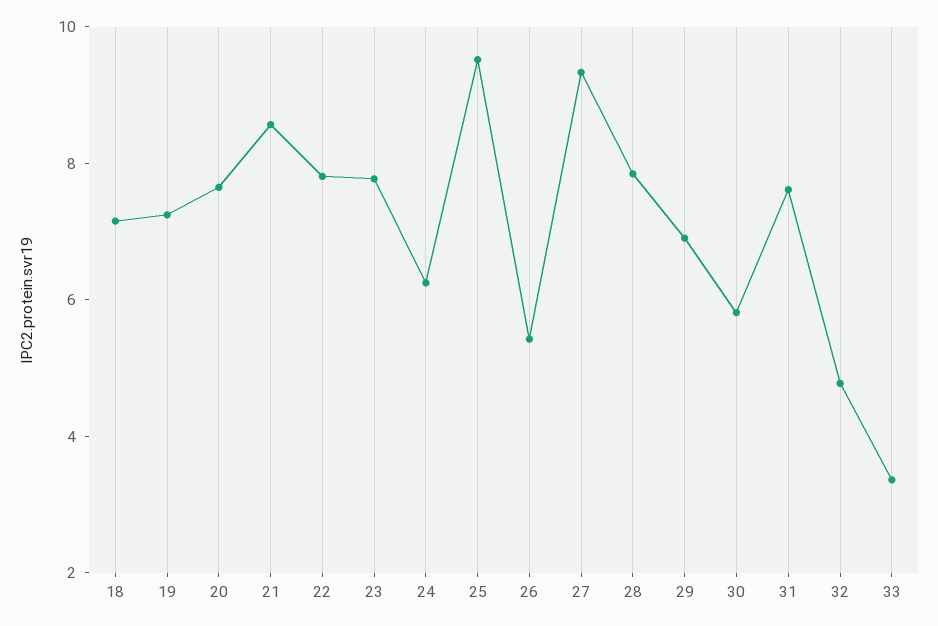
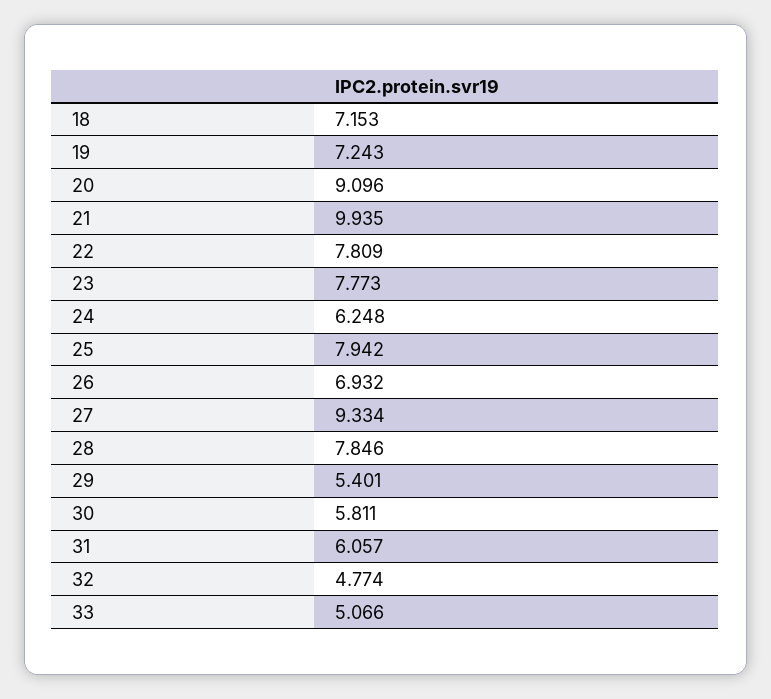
20: 7.5 -> 9.096
21: 8.5 -> 9.935
25: 9.5 -> 7.942
26: 5.5 -> 6.932
29: 7 -> 5.401
31: 7.5 -> 6.057
33: 3.5 -> 5.066

